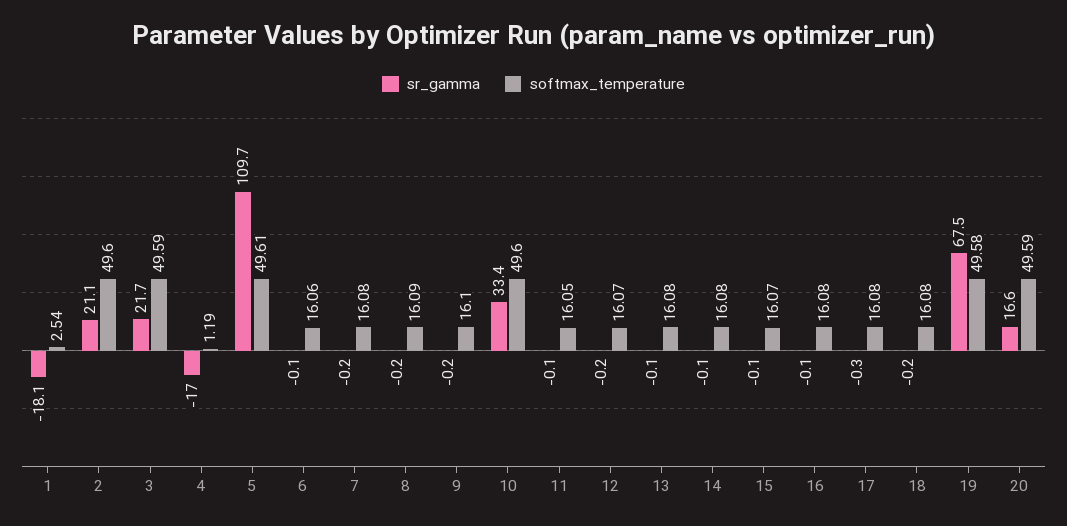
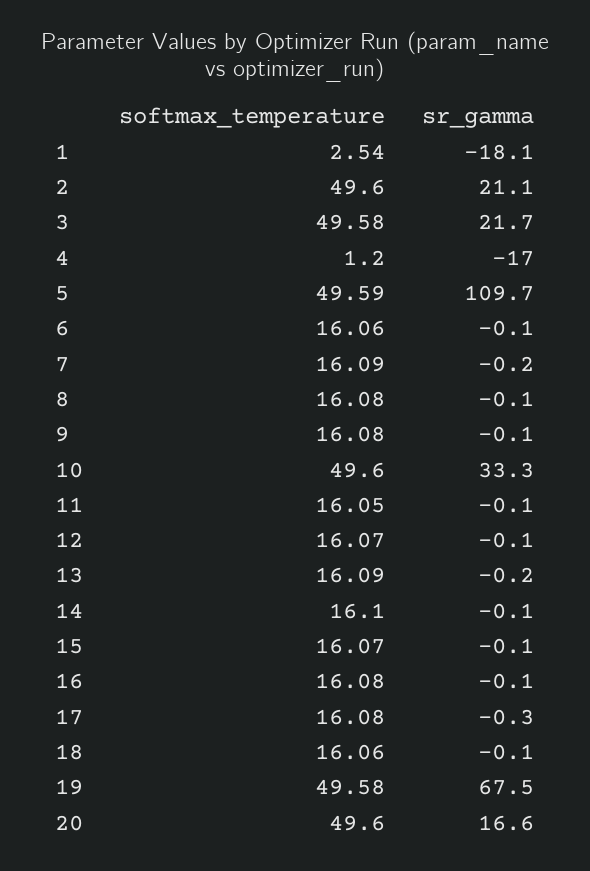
softmax_temperature, 3: 49.59 -> 49.58
softmax_temperature, 4: 1.19 -> 1.2
softmax_temperature, 5: 49.61 -> 49.59
softmax_temperature, 7: 16.08 -> 16.09
sr_gamma, 8: -0.2 -> -0.1
softmax_temperature, 8: 16.09 -> 16.08
sr_gamma, 9: -0.2 -> -0.1
softmax_temperature, 9: 16.1 -> 16.08
sr_gamma, 10: 33.4 -> 33.3
sr_gamma, 12: -0.2 -> -0.1
sr_gamma, 13: -0.1 -> -0.2
softmax_temperature, 13: 16.08 -> 16.09
softmax_temperature, 14: 16.08 -> 16.1
sr_gamma, 18: -0.2 -> -0.1
softmax_temperature, 18: 16.08 -> 16.06
softmax_temperature, 20: 49.59 -> 49.6

